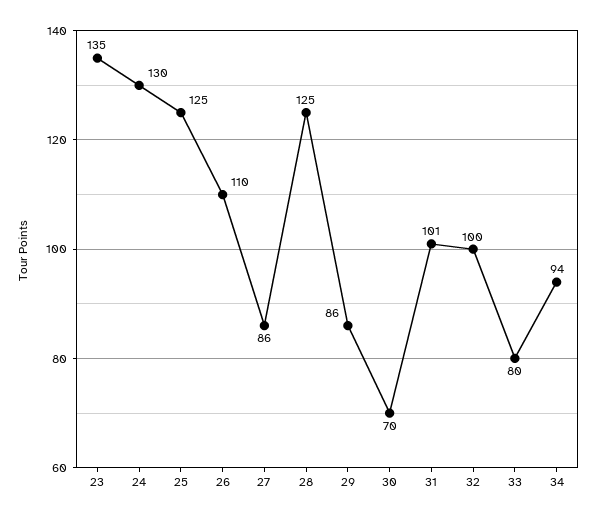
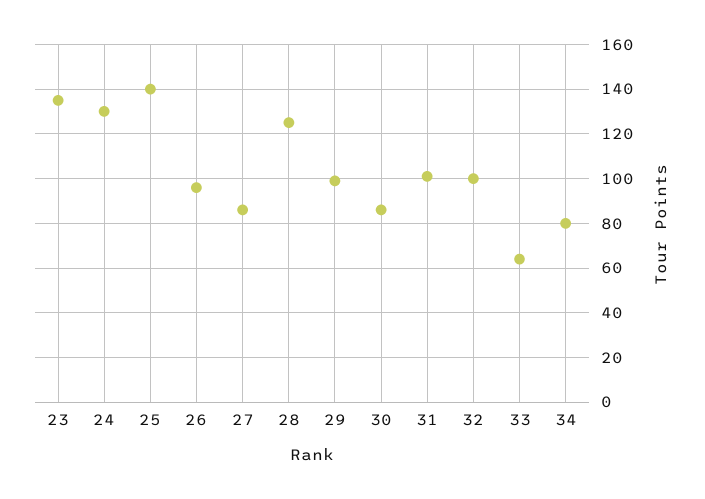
25: 125 -> 140
26: 110 -> 95
29: 86 -> 100
30: 70 -> 85
33: 80 -> 65
34: 94 -> 80

